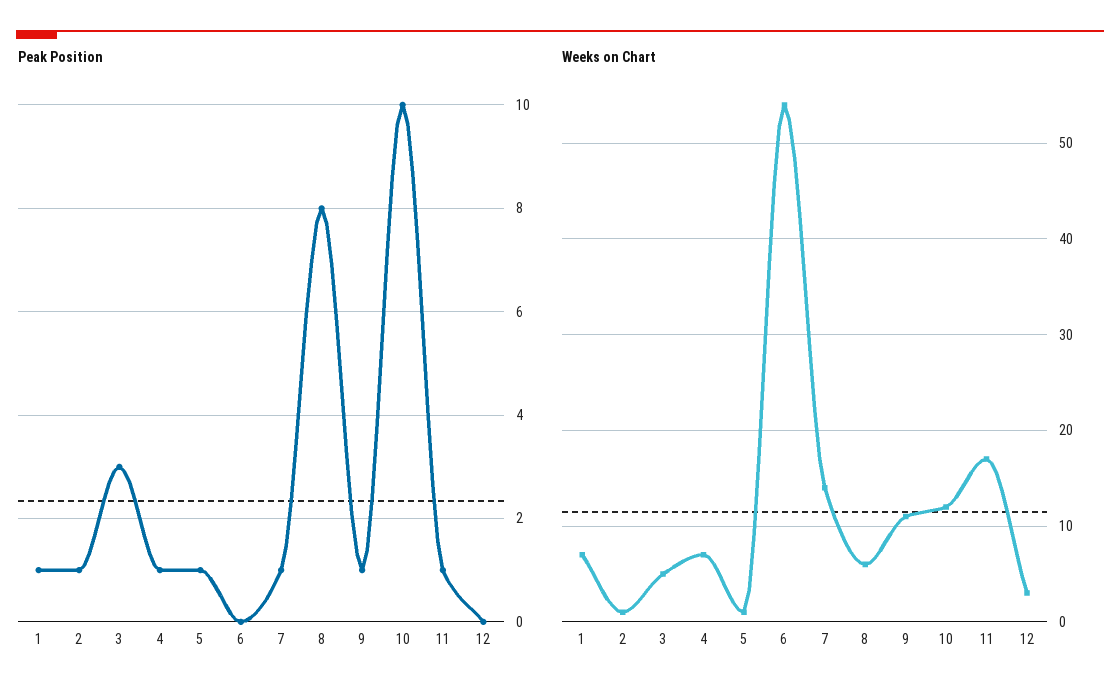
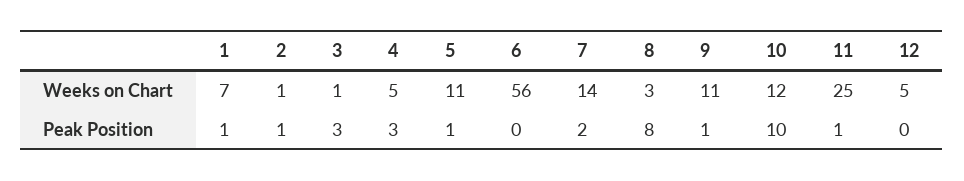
Peak Position, 4: 1 -> 3
Peak Position, 7: 1 -> 2
Weeks on Chart, 3: 5 -> 1
Weeks on Chart, 4: 7 -> 5
Weeks on Chart, 5: 1 -> 11
Weeks on Chart, 6: 54 -> 56
Weeks on Chart, 8: 6 -> 3
Weeks on Chart, 11: 17 -> 25
Weeks on Chart, 12: 3 -> 5

